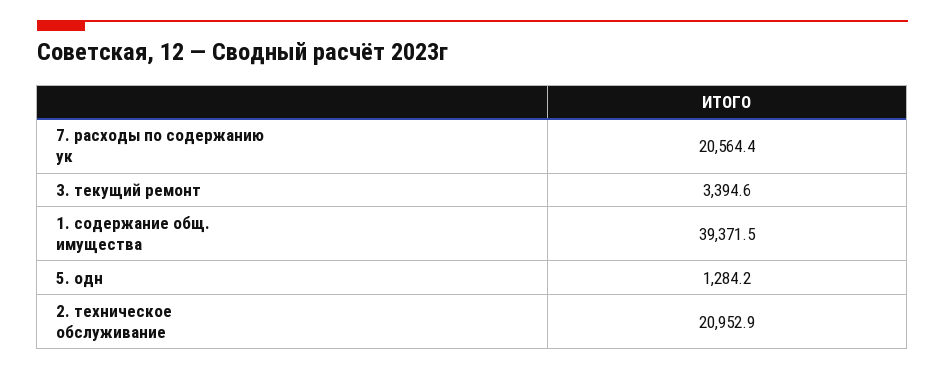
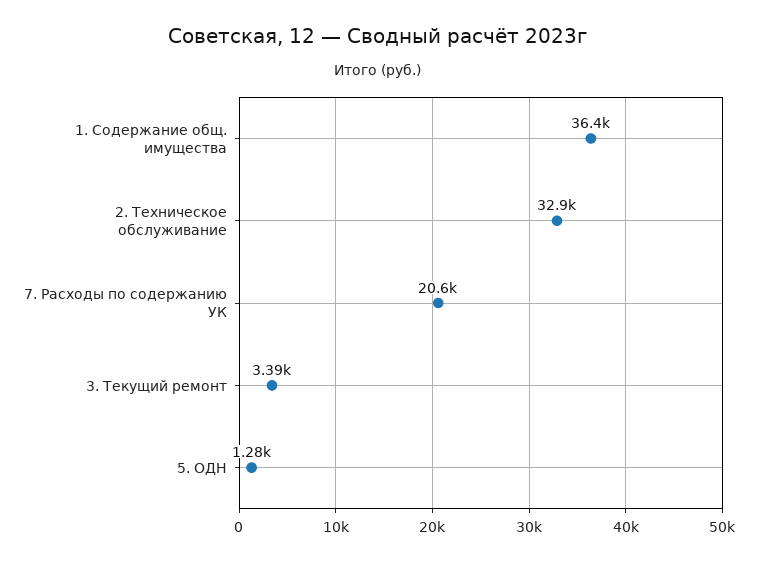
1. содержание общ. имущества: 39371.5 -> 36400
2. техническое обслуживание: 20952.9 -> 32900

